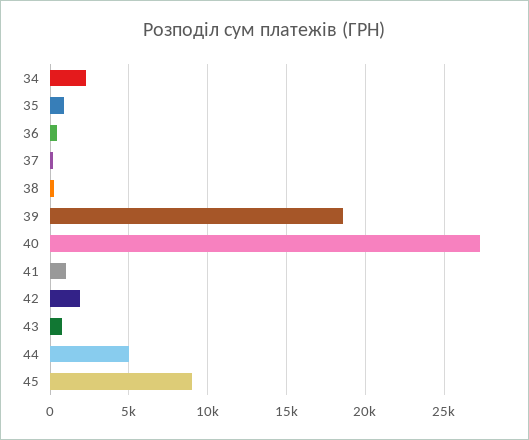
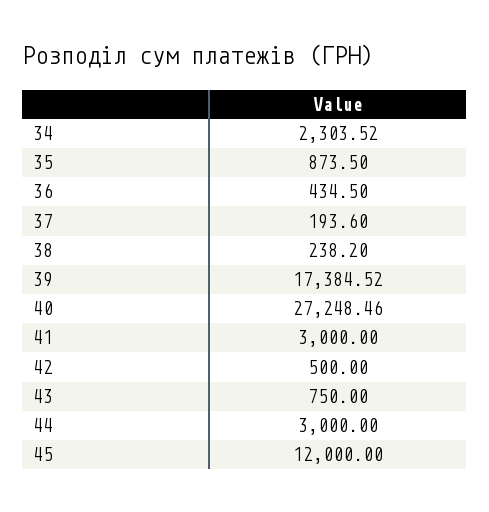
39: 18500 -> 17384.52
41: 1000 -> 3000
42: 2000 -> 500
44: 5000 -> 3000
45: 9000 -> 12000

